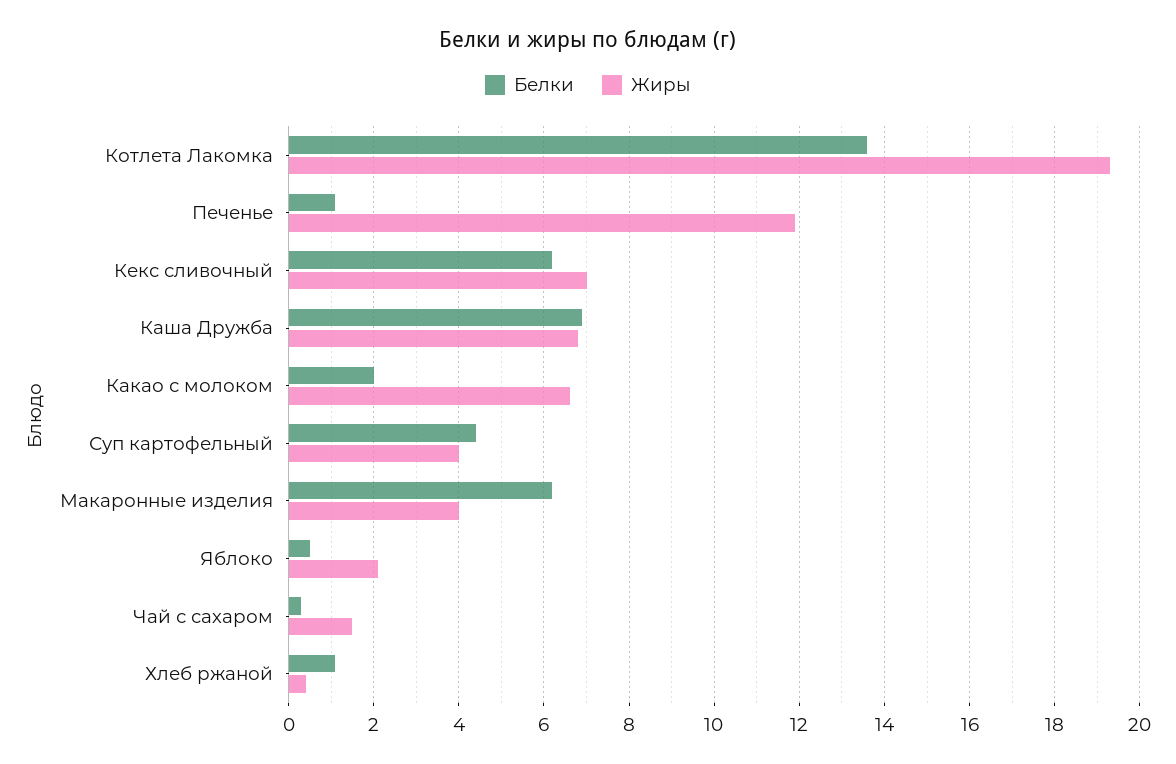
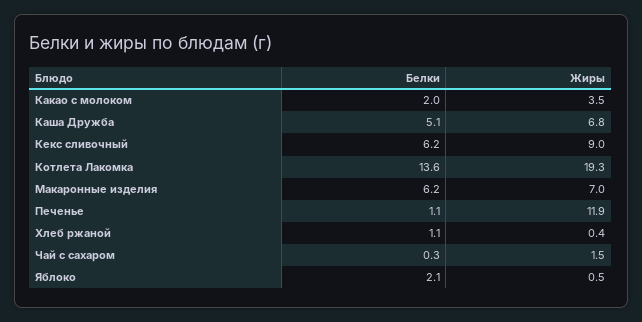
Жиры, Кекс сливочный: 7 -> 9
Белки, Каша Дружба: 7 -> 5.1
Жиры, Какао с молоком: 6.5 -> 3.5
Белки, Суп картофельный: 4.5 -> none
Жиры, Суп картофельный: 4 -> none
Жиры, Макаронные изделия: 4 -> 7
Белки, Яблоко: 0.5 -> 2.1
Жиры, Яблоко: 2 -> 0.5

